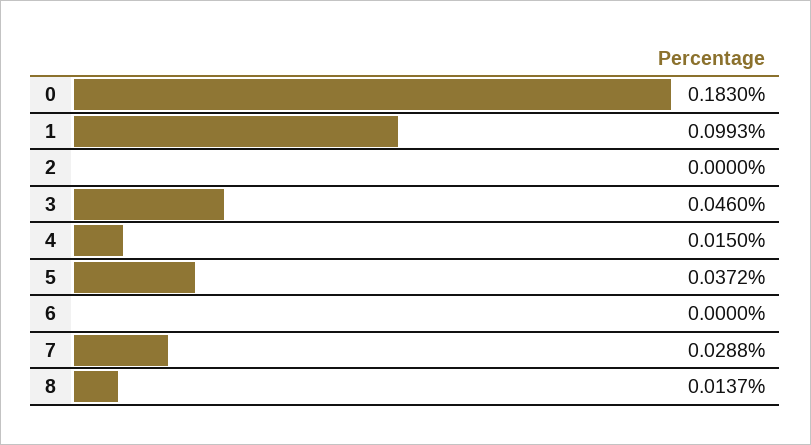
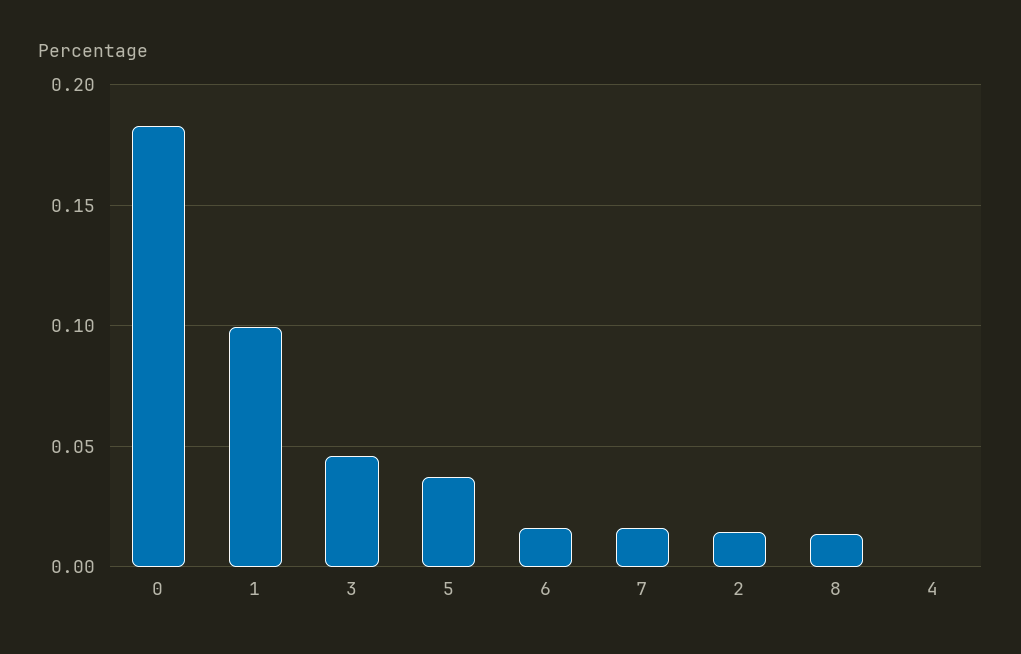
2: 0 -> 0.015
4: 0.015 -> 0
6: 0 -> 0.015
7: 0.0288 -> 0.015

